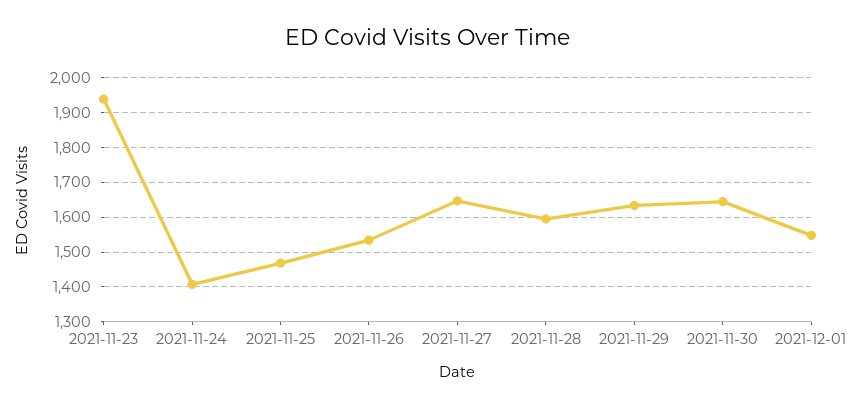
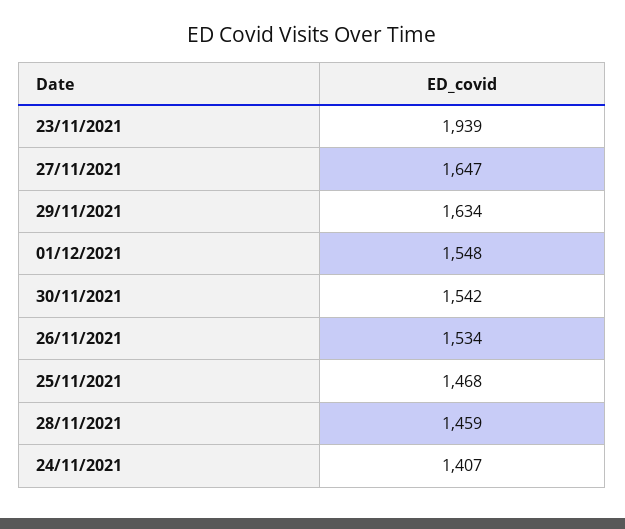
2021-11-28: 1600 -> 1459
2021-11-30: 1640 -> 1542

